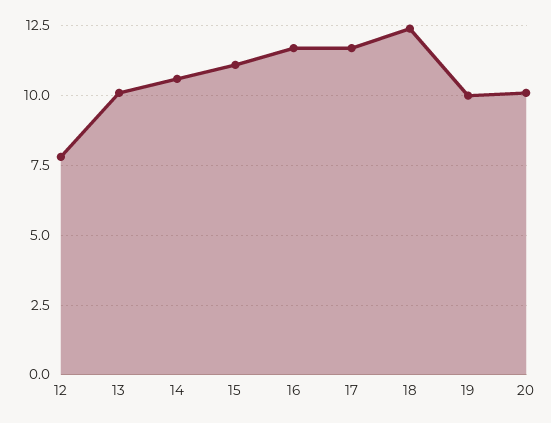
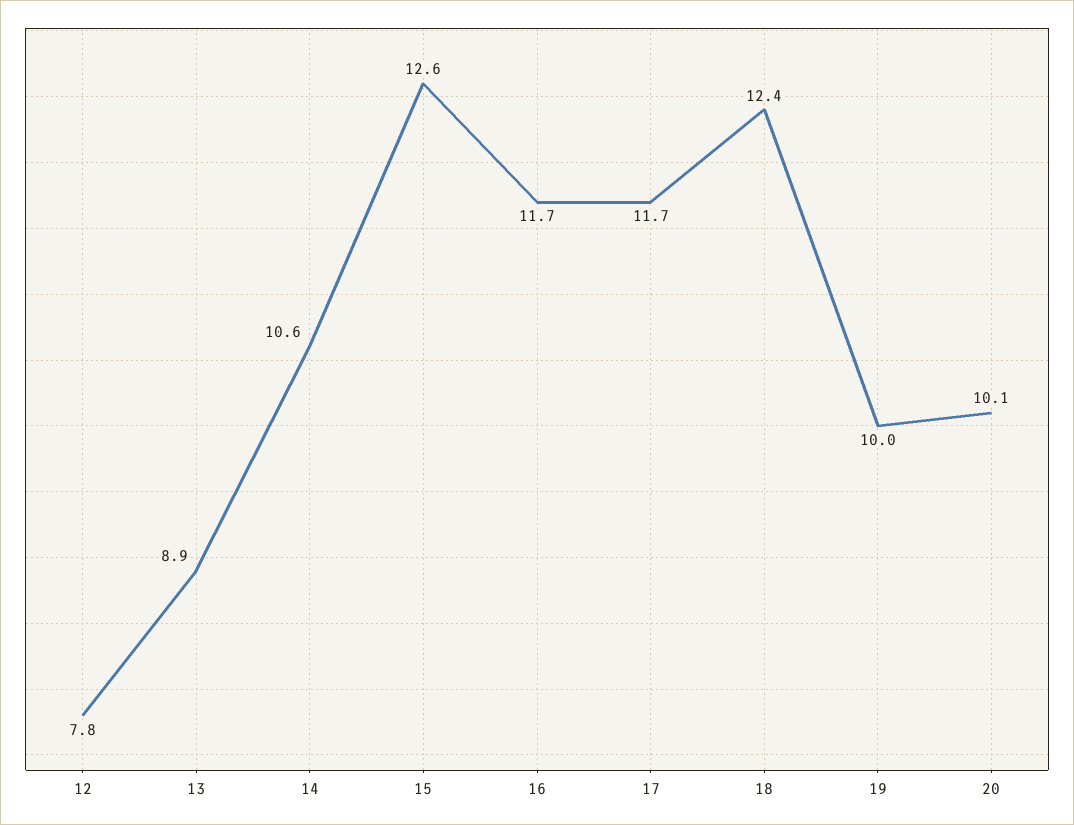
13: 10 -> 8.9
15: 11 -> 12.6

